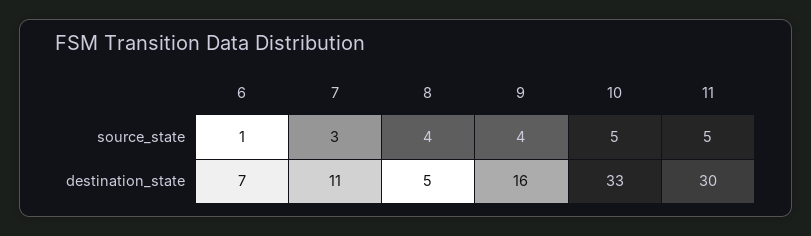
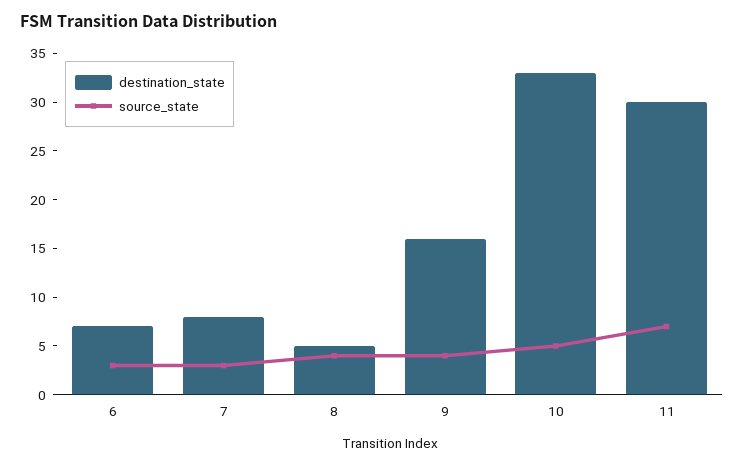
source_state, 6: 1 -> 3
source_state, 11: 5 -> 7
destination_state, 7: 11 -> 8

